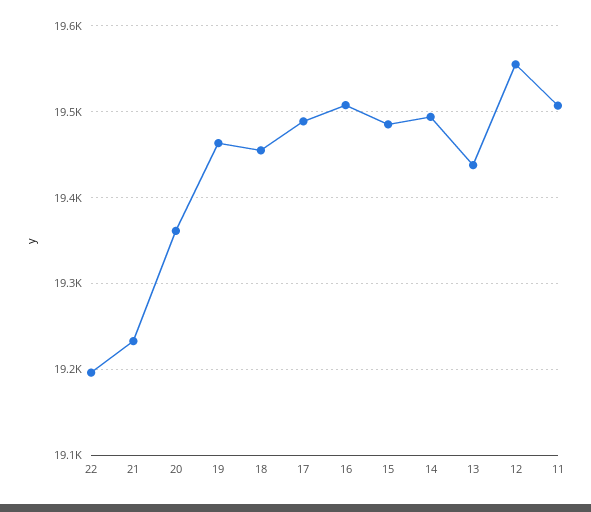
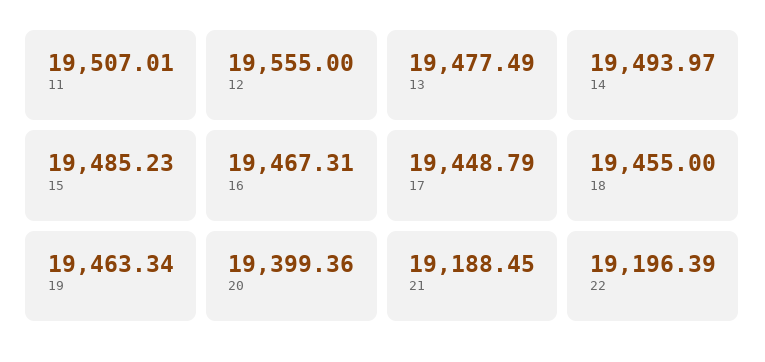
21: 19230 -> 19188.45
20: 19360 -> 19399.36
17: 19490 -> 19448.79
16: 19510 -> 19467.31
13: 19440 -> 19477.49

